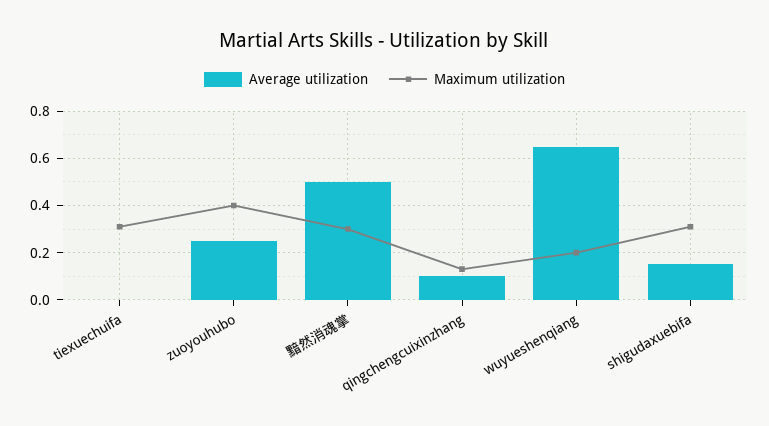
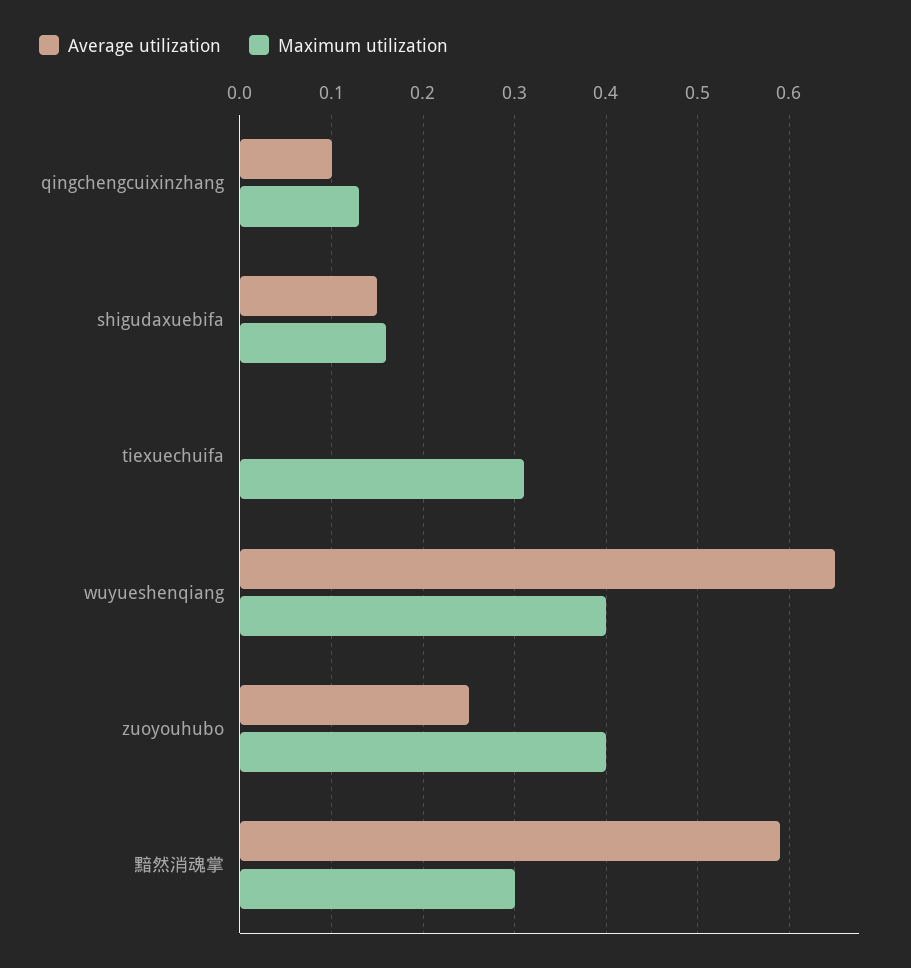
Average utilization, 黯然消魂掌: 0.5 -> 0.59
Maximum utilization, wuyueshenqiang: 0.2 -> 0.4
Maximum utilization, shigudaxuebifa: 0.3 -> 0.16

